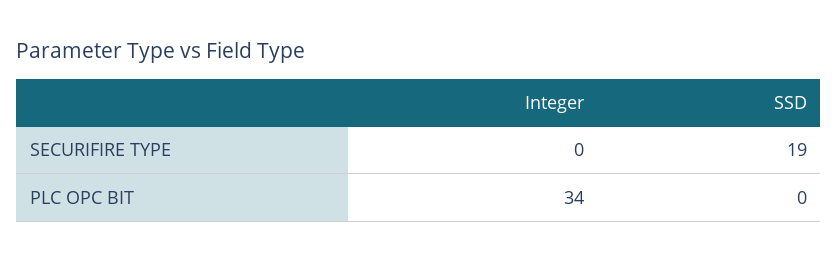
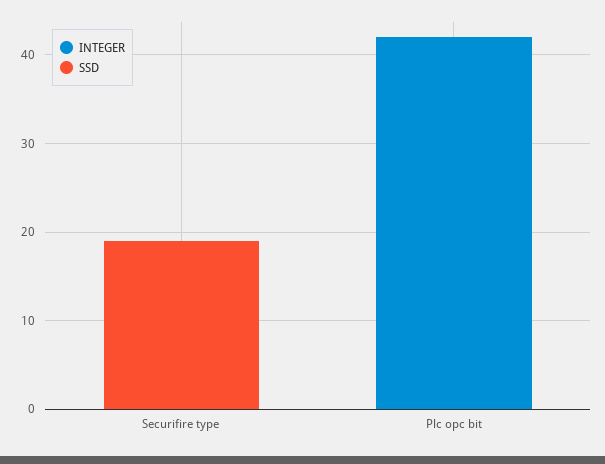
Integer, PLC OPC BIT: 34 -> 42

